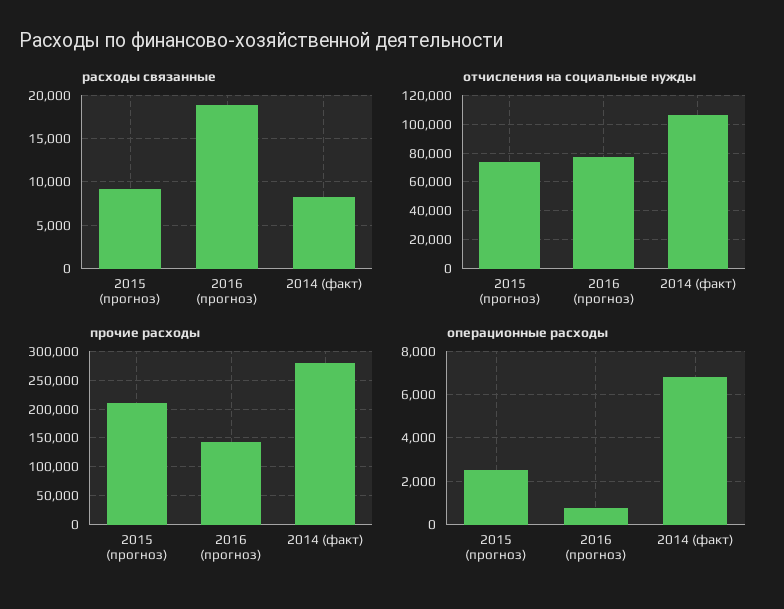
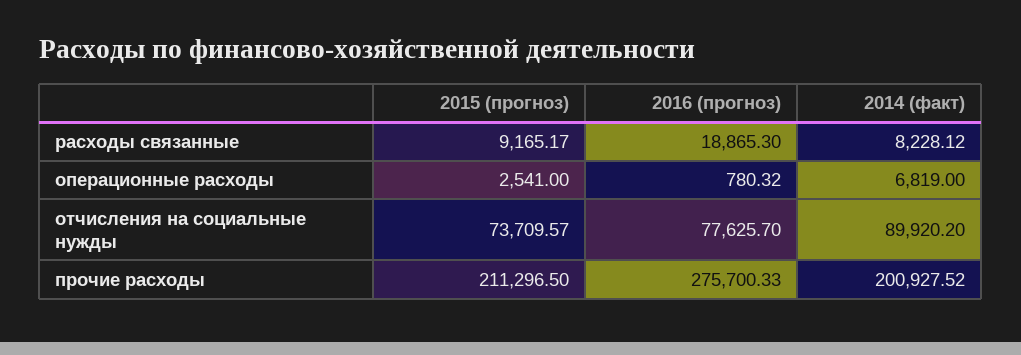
отчисления на социальные нужды, 2014 (факт): 105000 -> 89920.2
прочие расходы, 2016 (прогноз): 150000 -> 275700.33
прочие расходы, 2014 (факт): 275000 -> 200927.52

